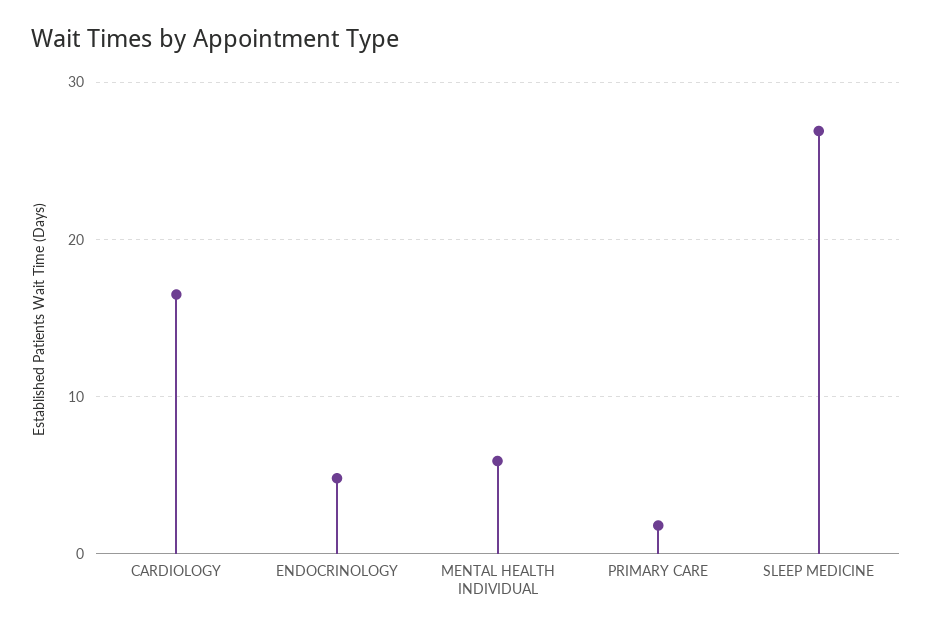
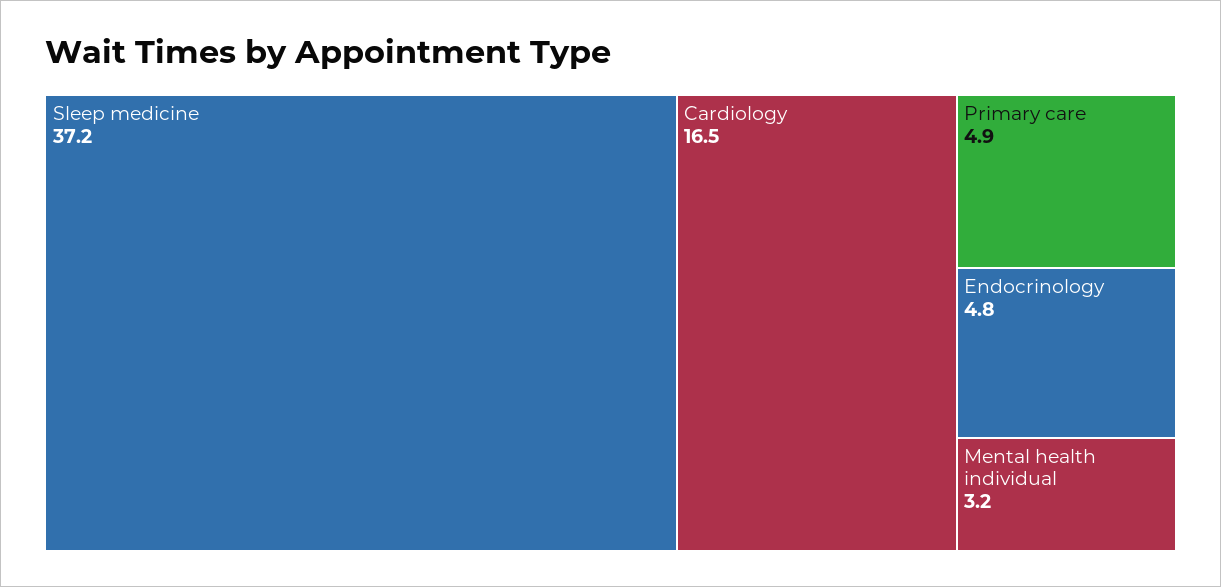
MENTAL HEALTH INDIVIDUAL: 6 -> 3.2
PRIMARY CARE: 2 -> 4.9
SLEEP MEDICINE: 27 -> 37.2

